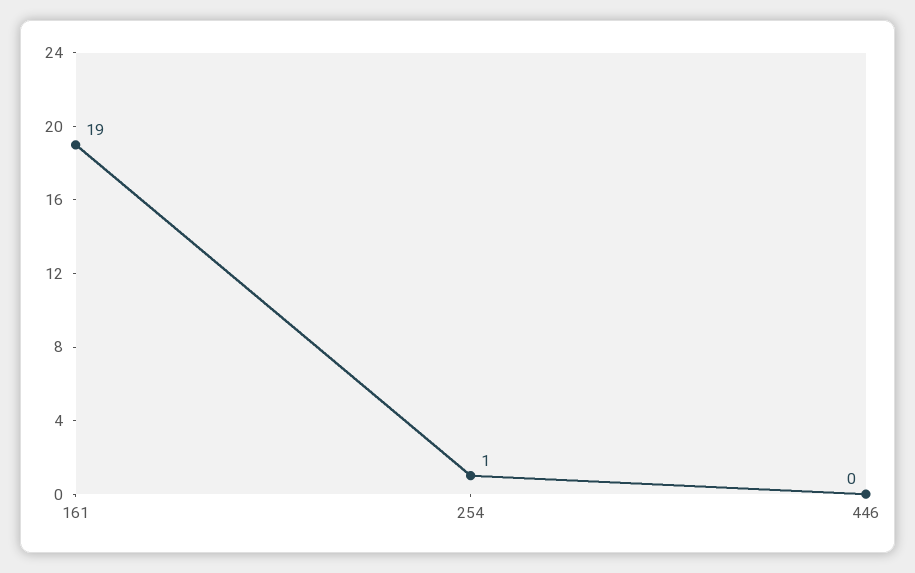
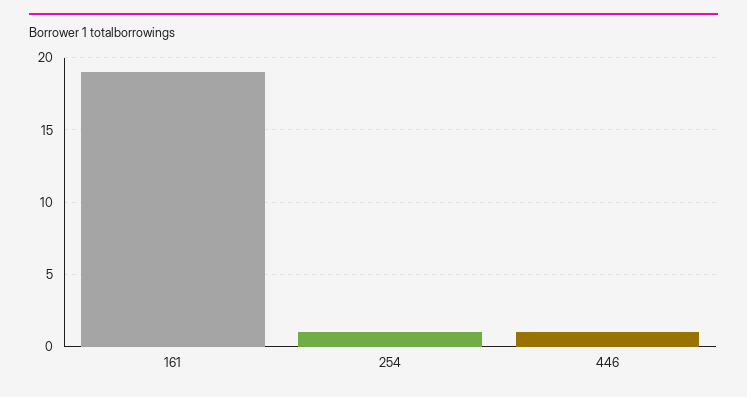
446: 0 -> 1

